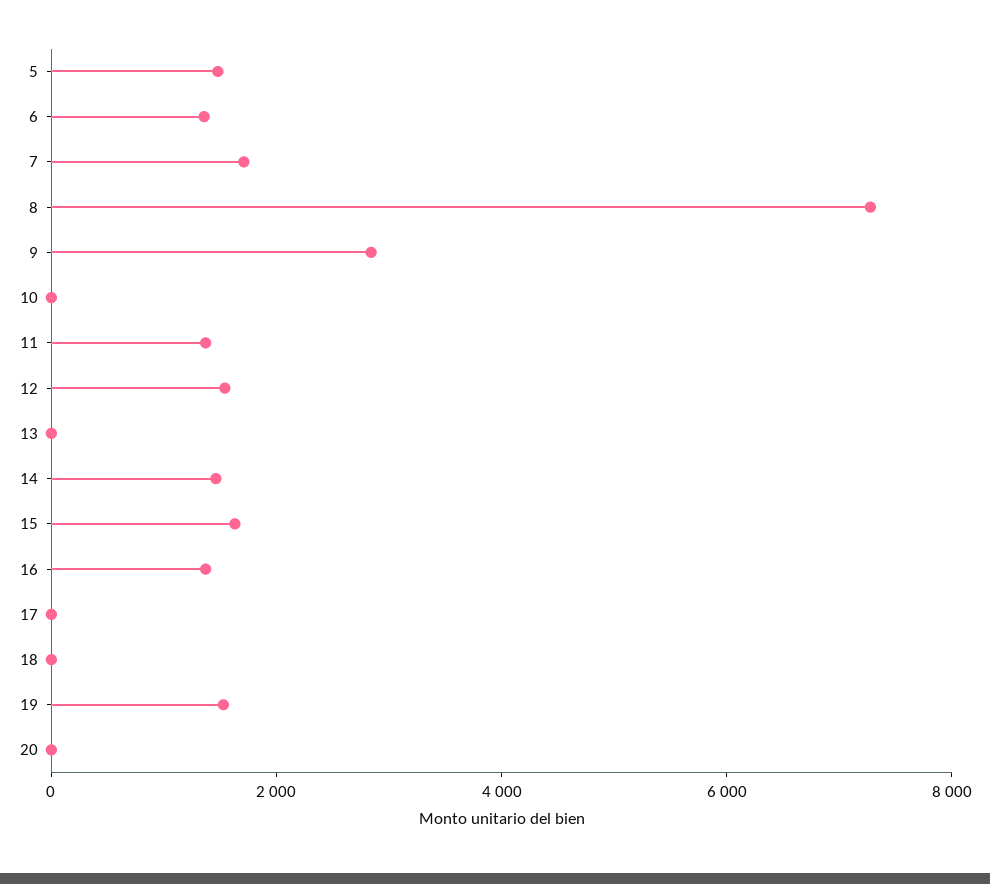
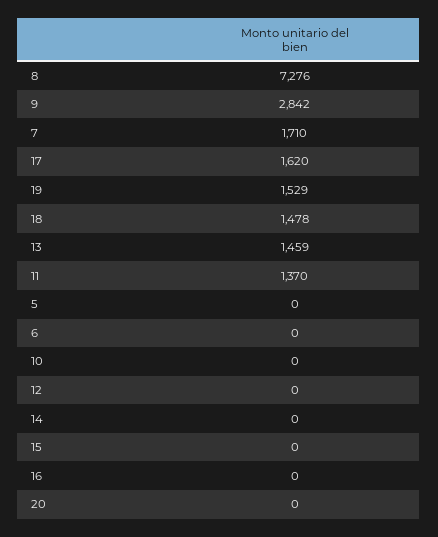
5: 1500 -> 0
6: 1500 -> 0
12: 1500 -> 0
13: 0 -> 1459
14: 1500 -> 0
15: 1500 -> 0
16: 1500 -> 0
17: 0 -> 1620
18: 0 -> 1478

